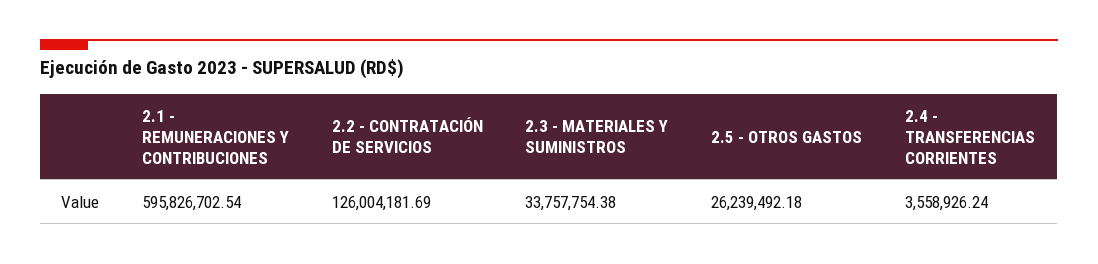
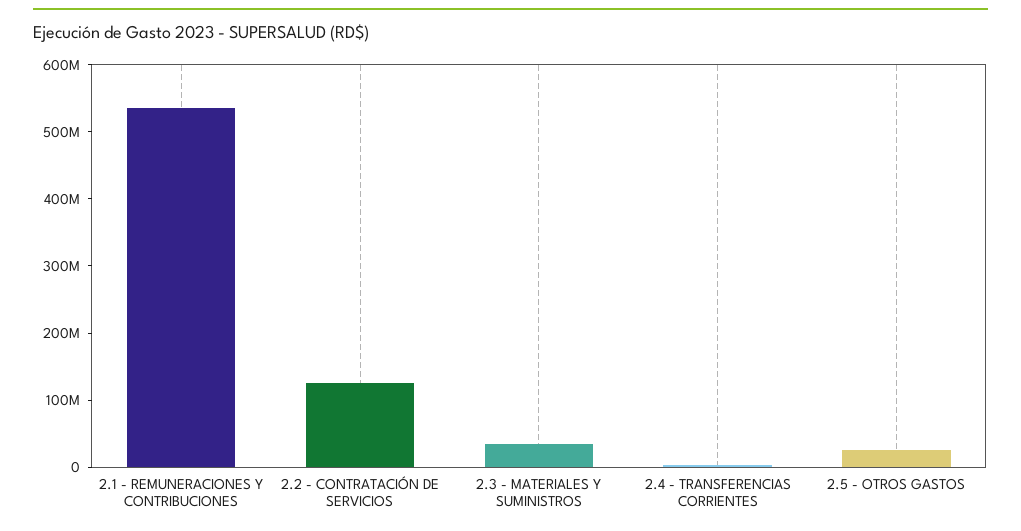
2.1 - REMUNERACIONES Y CONTRIBUCIONES: 595826702.54 -> 540000000

